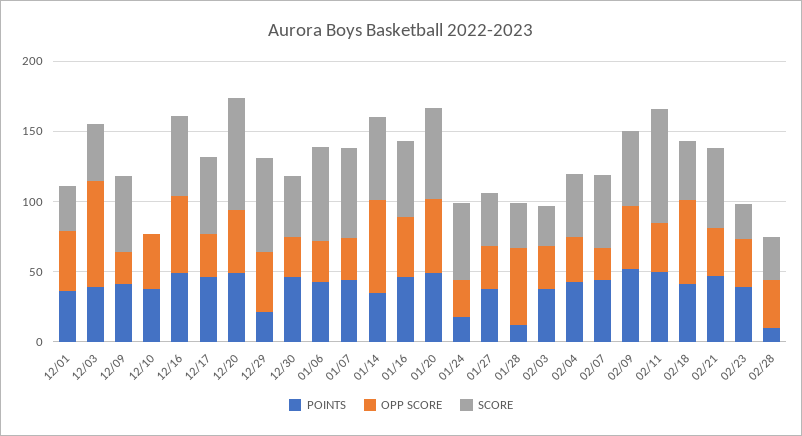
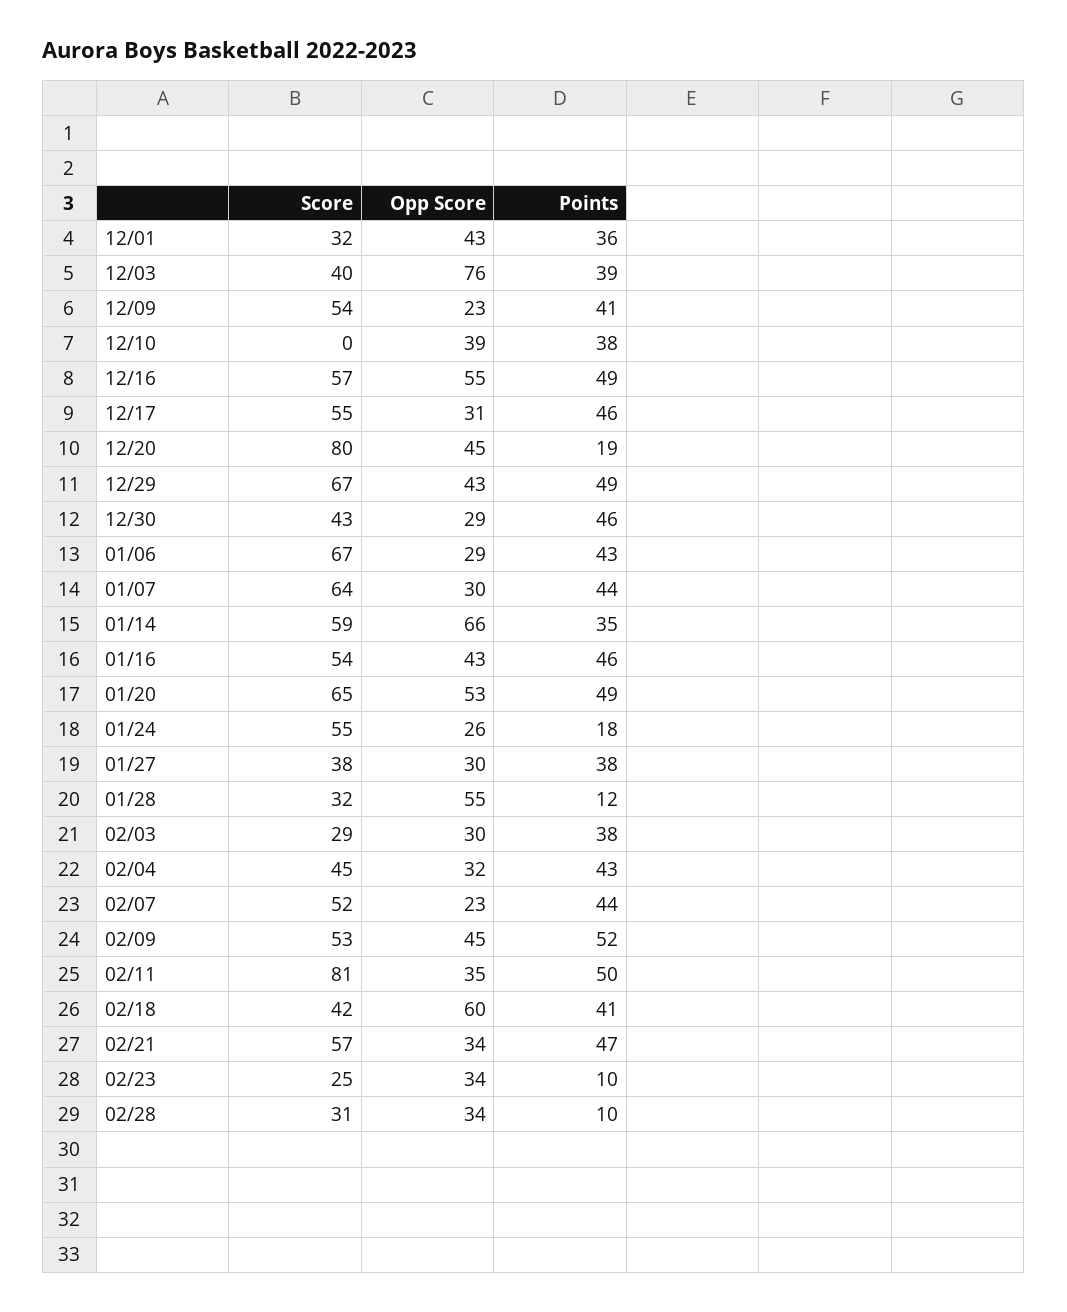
POINTS, 12/20: 50 -> 19
POINTS, 12/29: 20 -> 49
POINTS, 02/23: 40 -> 10

